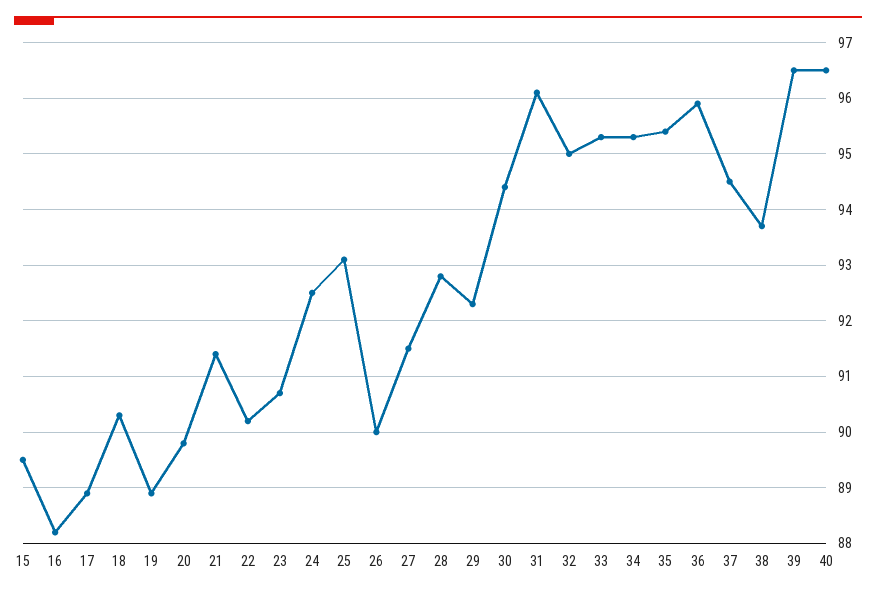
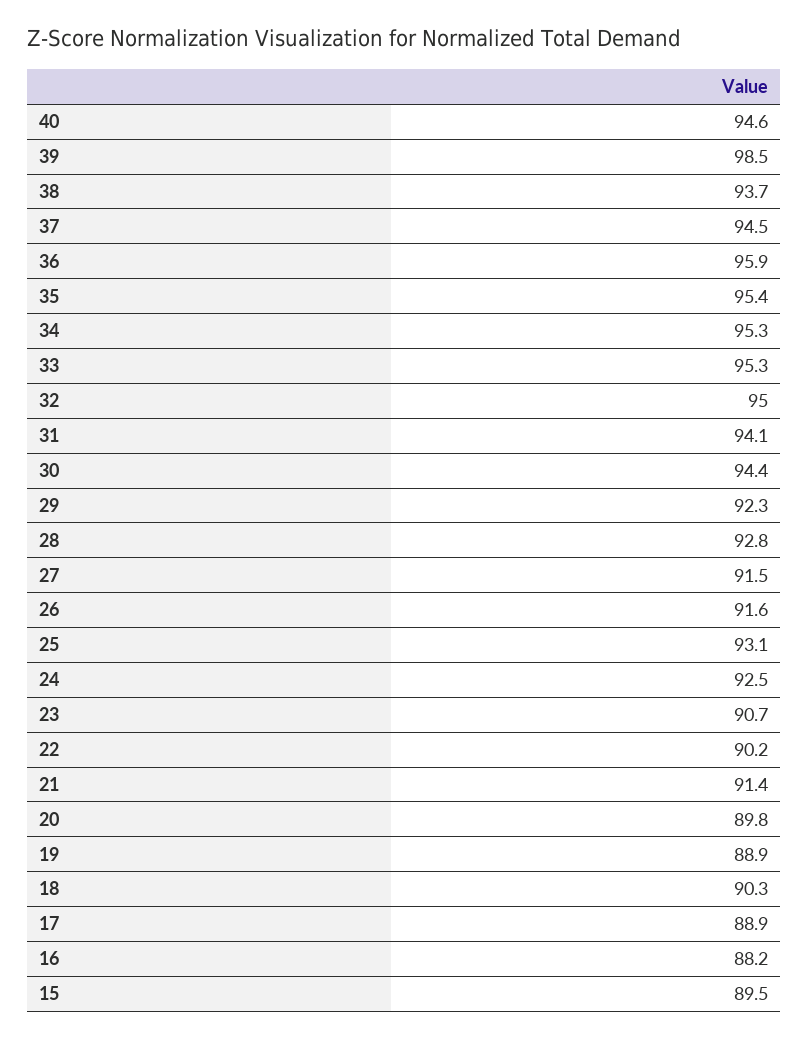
26: 90 -> 91.6
31: 96 -> 94.1
39: 96.5 -> 98.5
40: 96.5 -> 94.6

